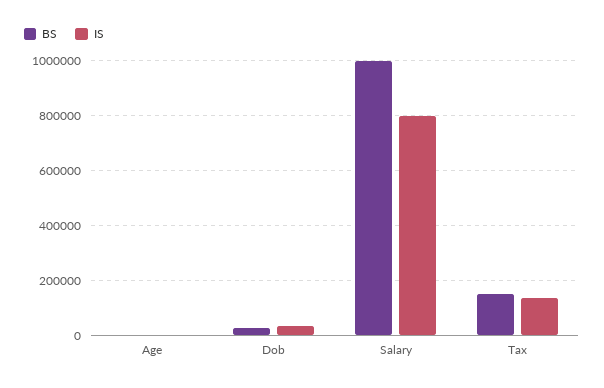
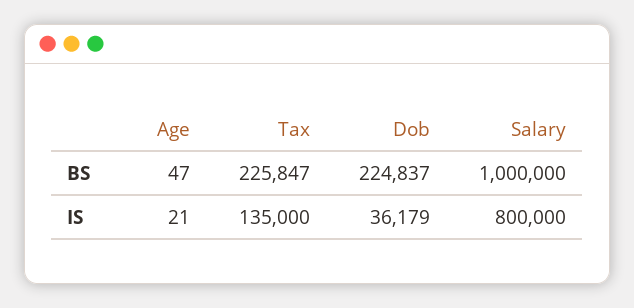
BS, Dob: 25000 -> 224837
BS, Tax: 150000 -> 225847

